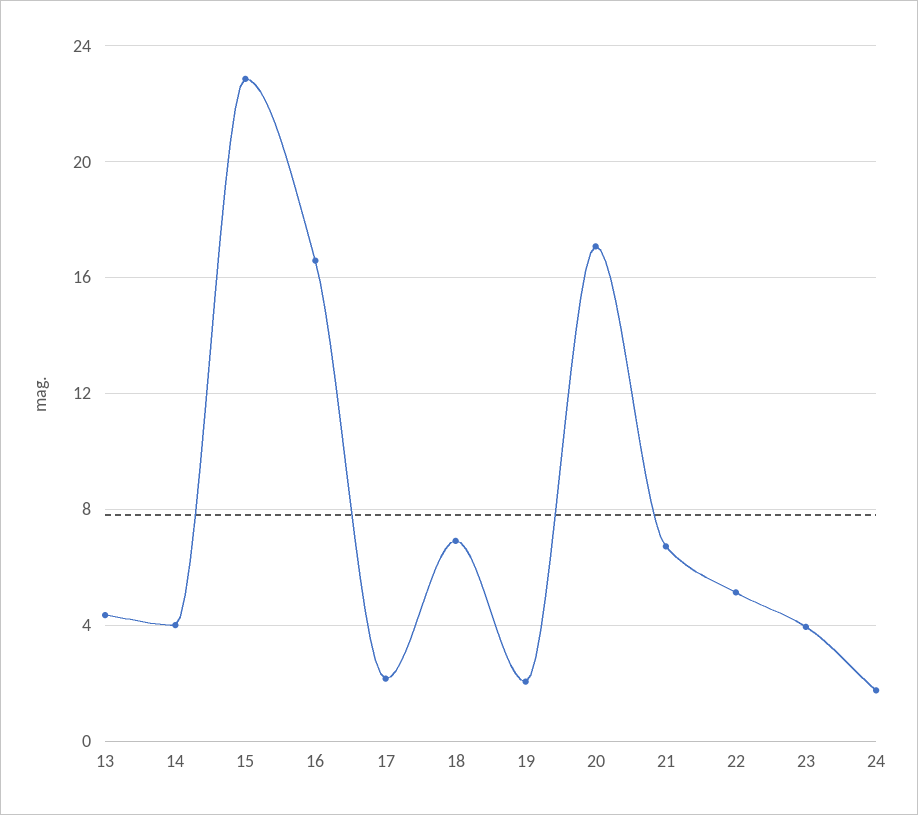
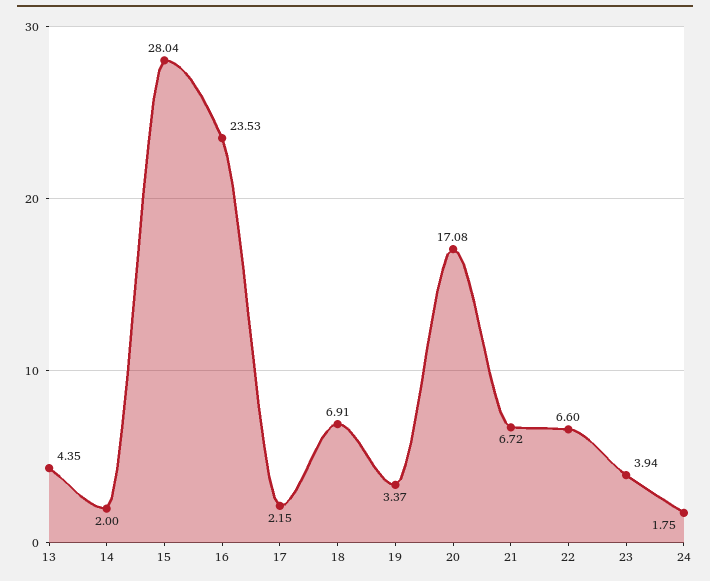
14: 4 -> 2
15: 23 -> 28.04
16: 16.5 -> 23.53
19: 2 -> 3.37
22: 5 -> 6.6

